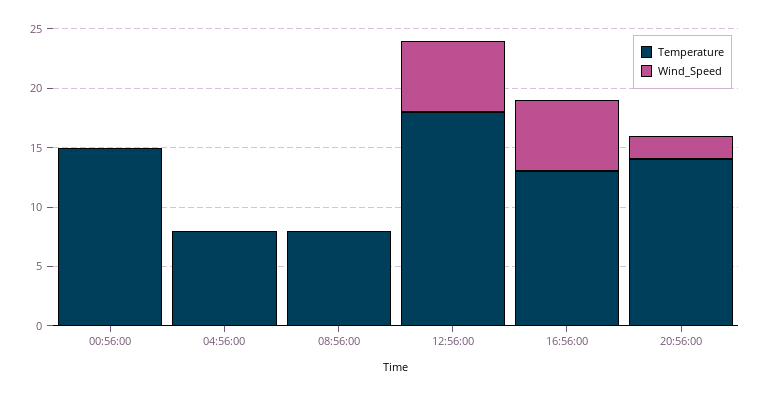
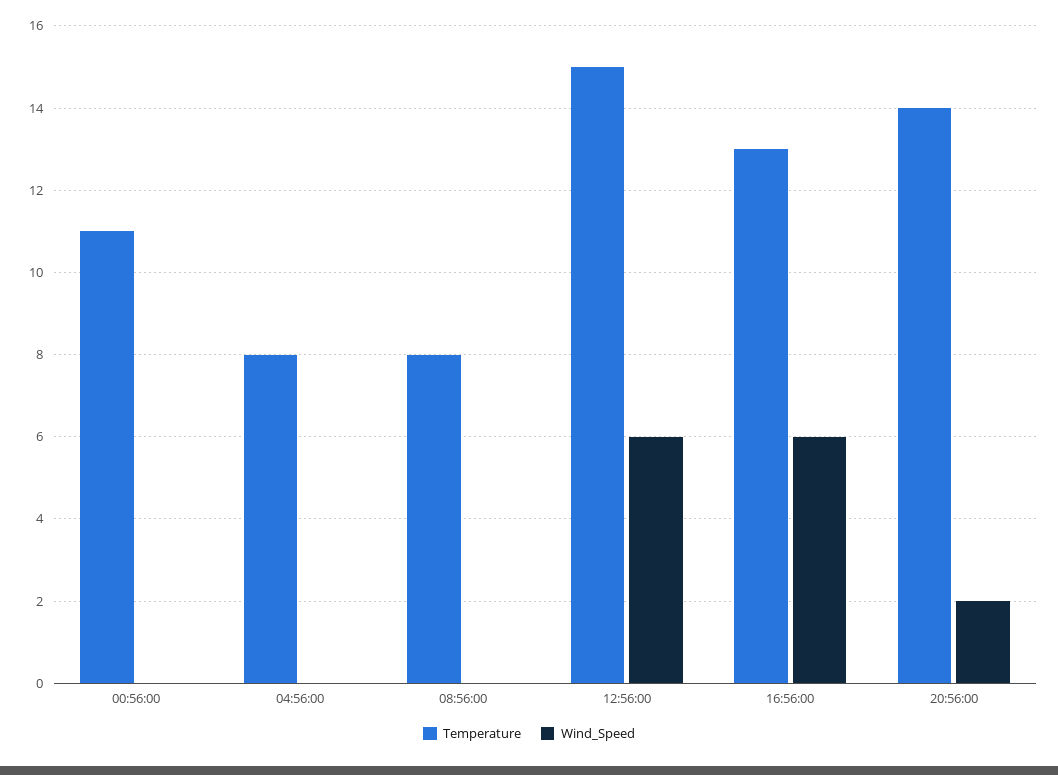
Temperature, 00:56:00: 15 -> 11
Temperature, 12:56:00: 18 -> 15

